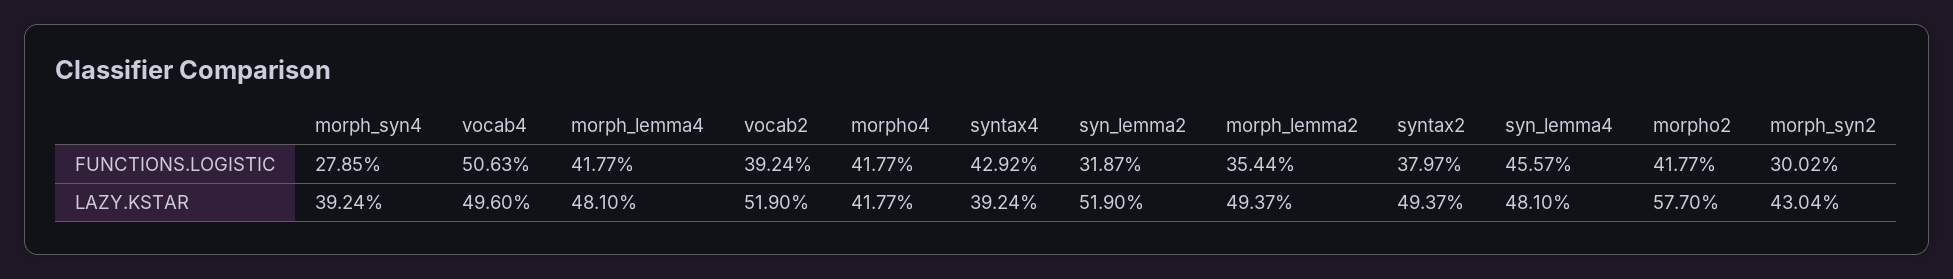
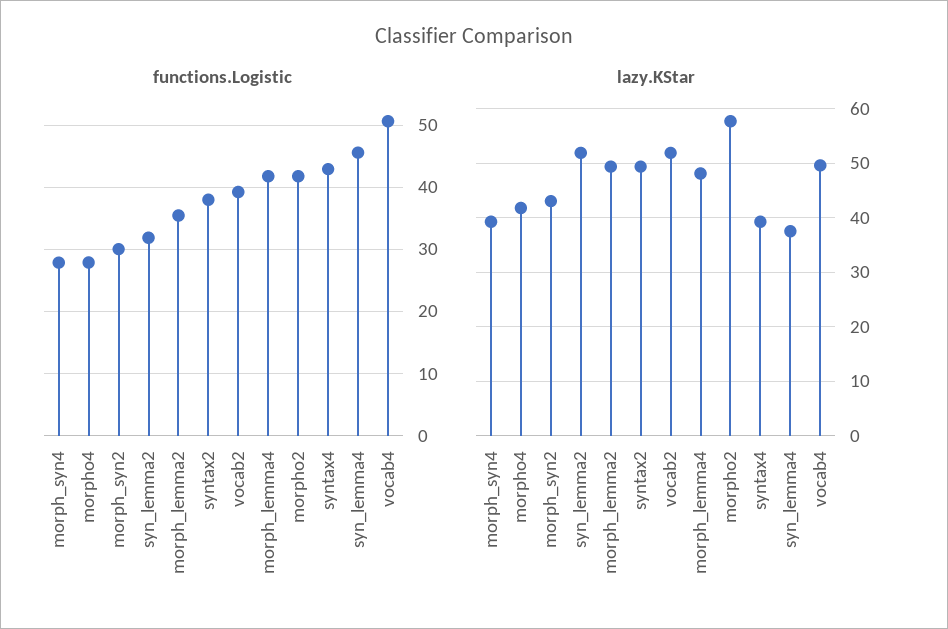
FUNCTIONS.LOGISTIC, morpho4: 41.77 -> 28
LAZY.KSTAR, syn_lemma4: 48.1 -> 38

